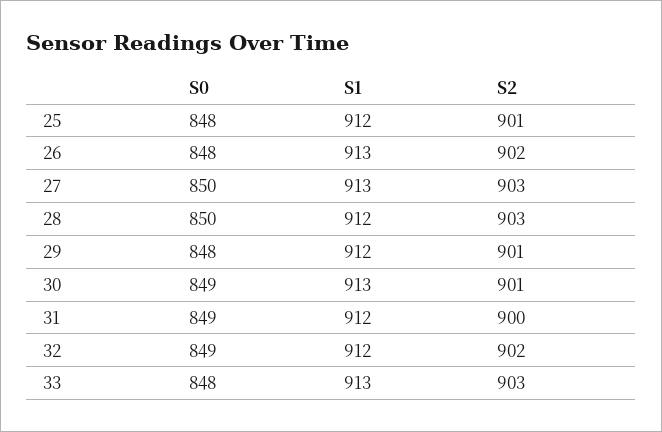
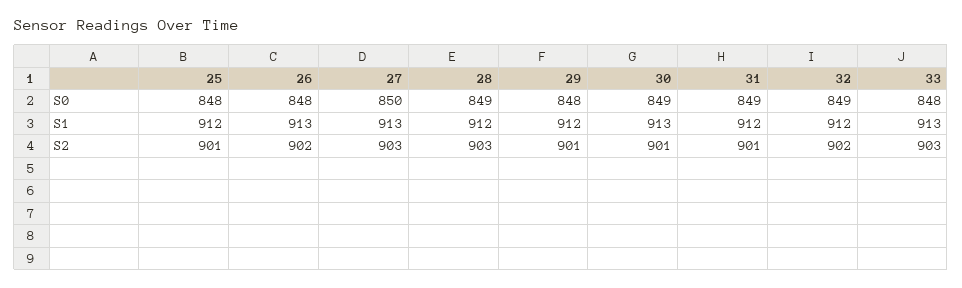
S0, 28: 850 -> 849
S2, 31: 900 -> 901

